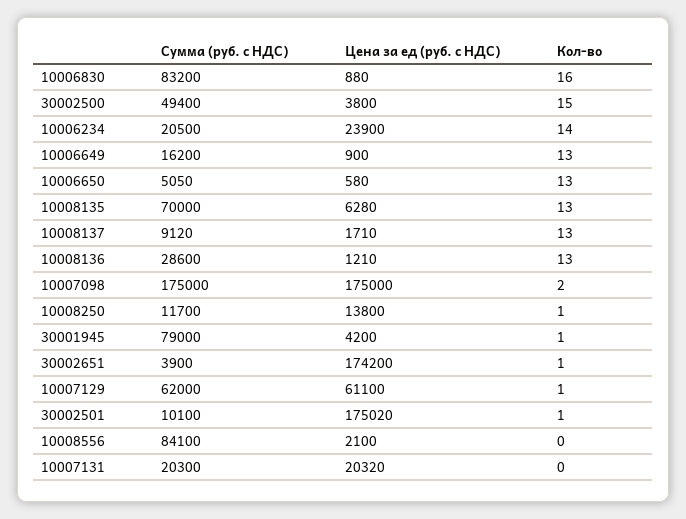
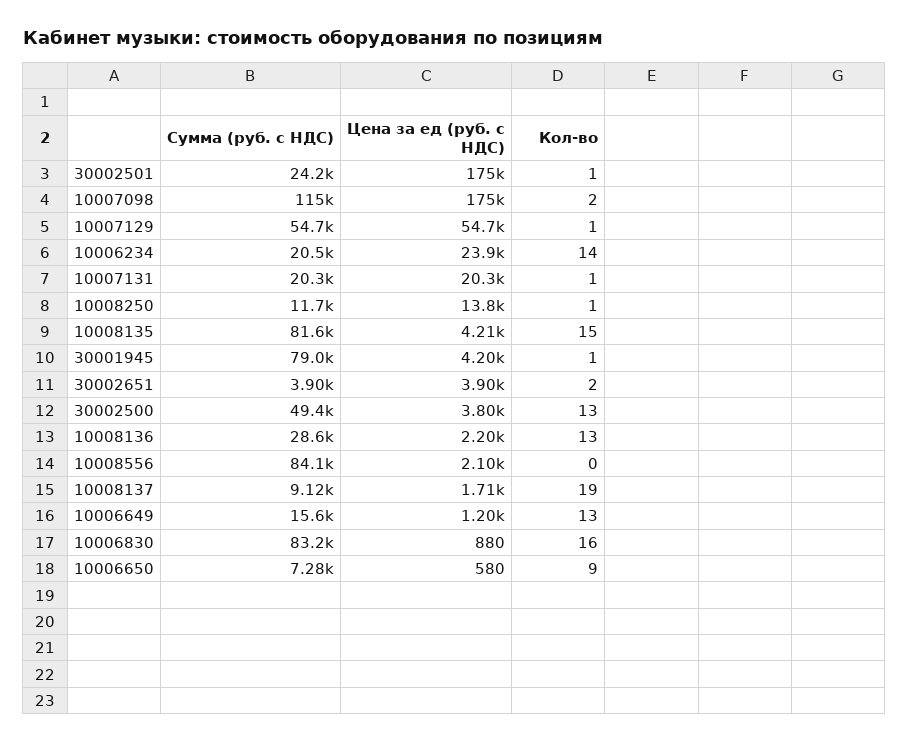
Кол-во, 30002500: 15 -> 13
Сумма (руб. с НДС), 10006649: 16200 -> 15600
Цена за ед (руб. с НДС), 10006649: 900 -> 1200
Сумма (руб. с НДС), 10006650: 5050 -> 7280
Кол-во, 10006650: 13 -> 9
Сумма (руб. с НДС), 10008135: 70000 -> 81600
Цена за ед (руб. с НДС), 10008135: 6280 -> 4210
Кол-во, 10008135: 13 -> 15
Кол-во, 10008137: 13 -> 19
Цена за ед (руб. с НДС), 10008136: 1210 -> 2200
Сумма (руб. с НДС), 10007098: 175000 -> 115000
Цена за ед (руб. с НДС), 30002651: 174200 -> 3900
Кол-во, 30002651: 1 -> 2
Сумма (руб. с НДС), 10007129: 62000 -> 54700
Цена за ед (руб. с НДС), 10007129: 61100 -> 54700
Сумма (руб. с НДС), 30002501: 10100 -> 24200
Кол-во, 10007131: 0 -> 1

